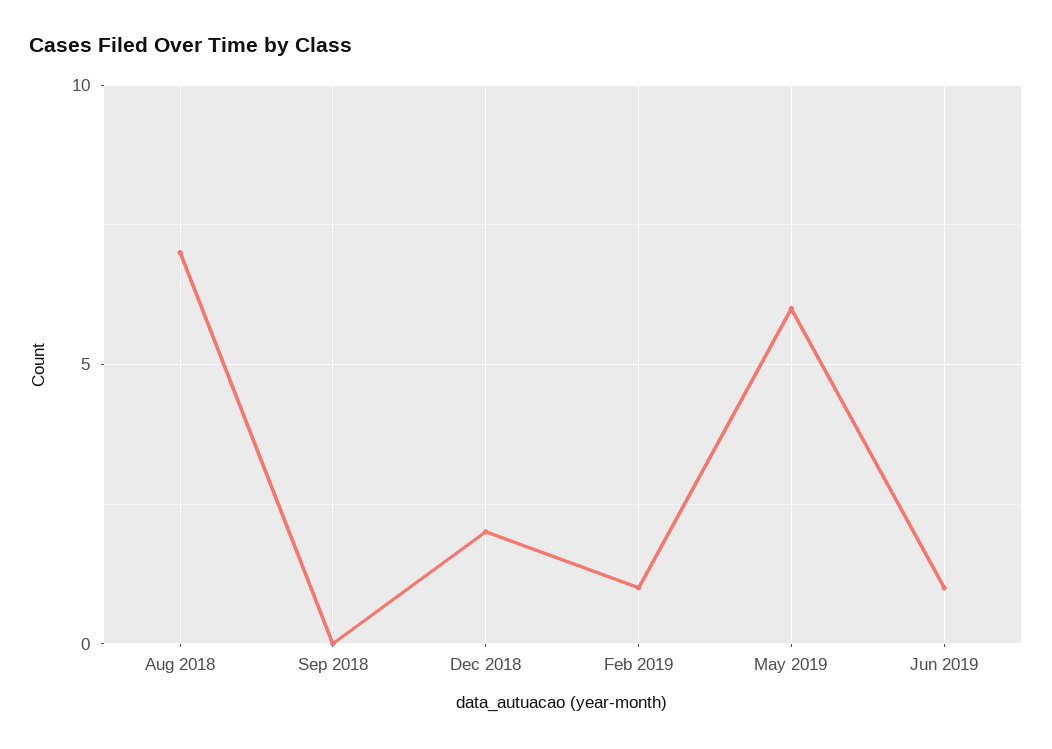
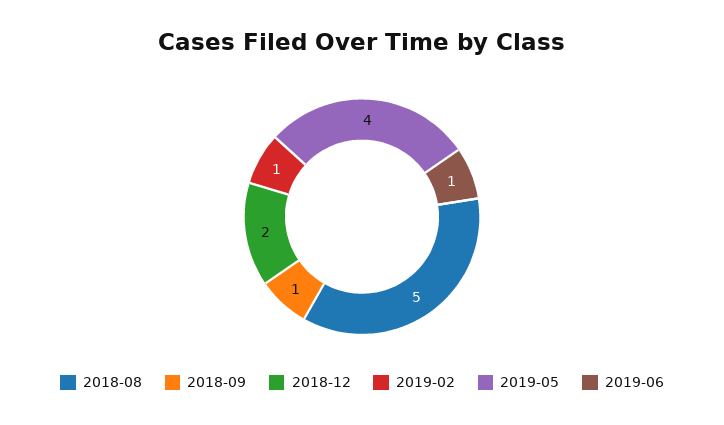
Aug 2018: 7 -> 5
Sep 2018: 0 -> 1
May 2019: 6 -> 4

